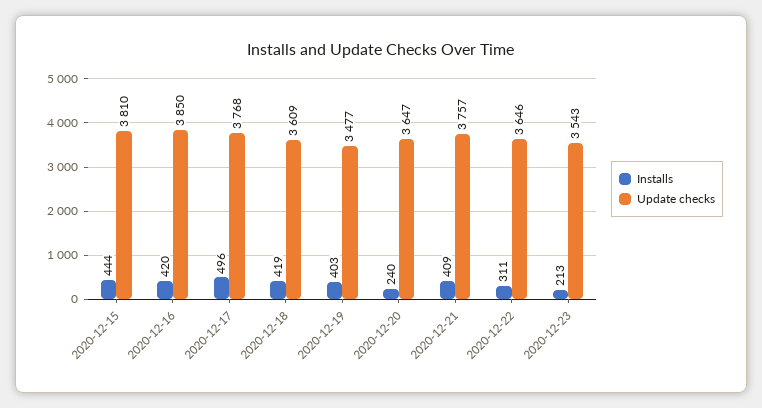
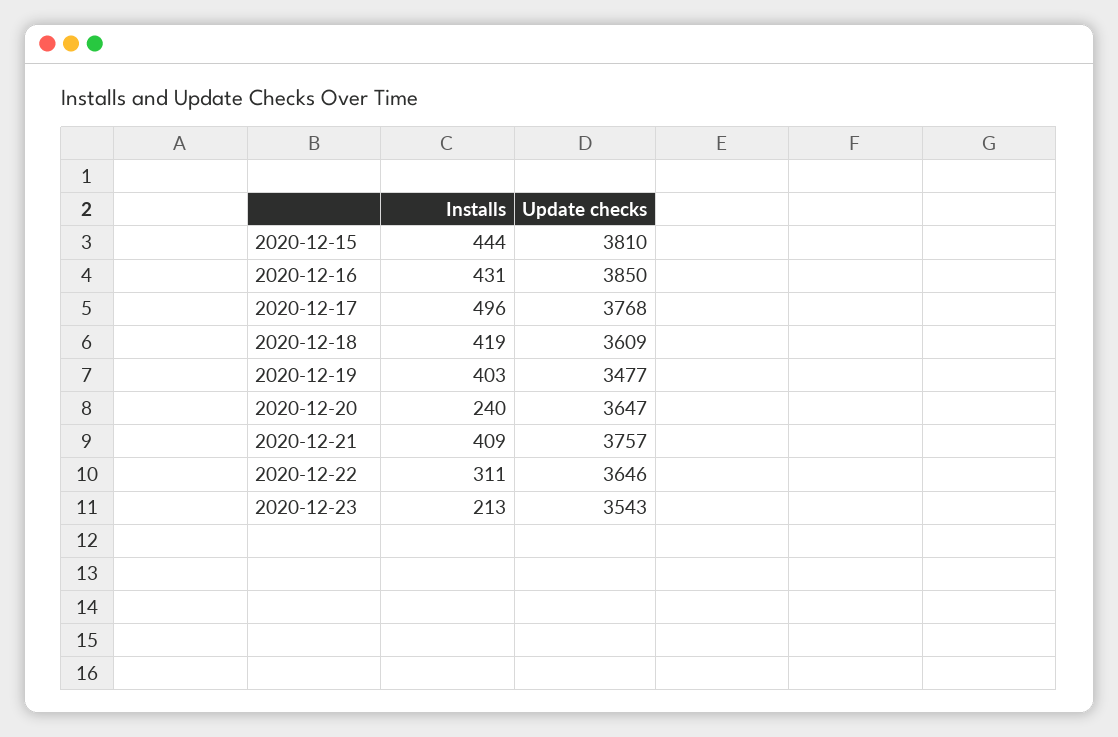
Installs, 2020-12-16: 420 -> 431

